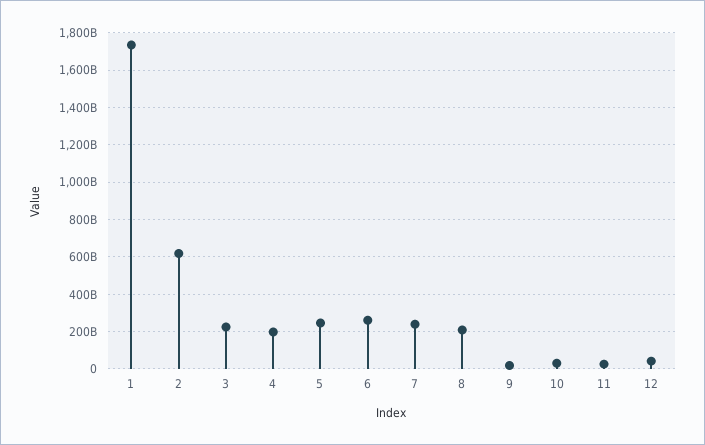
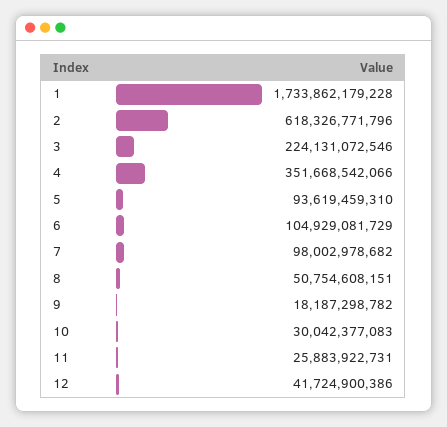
4: 200000000000 -> 351668542066
5: 250000000000 -> 93619459310
6: 250000000000 -> 104929081729
7: 250000000000 -> 98002978682
8: 200000000000 -> 50754608151

